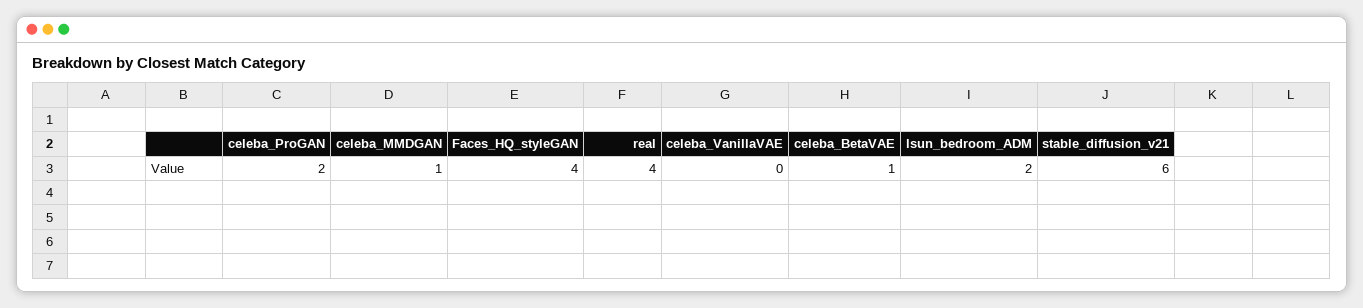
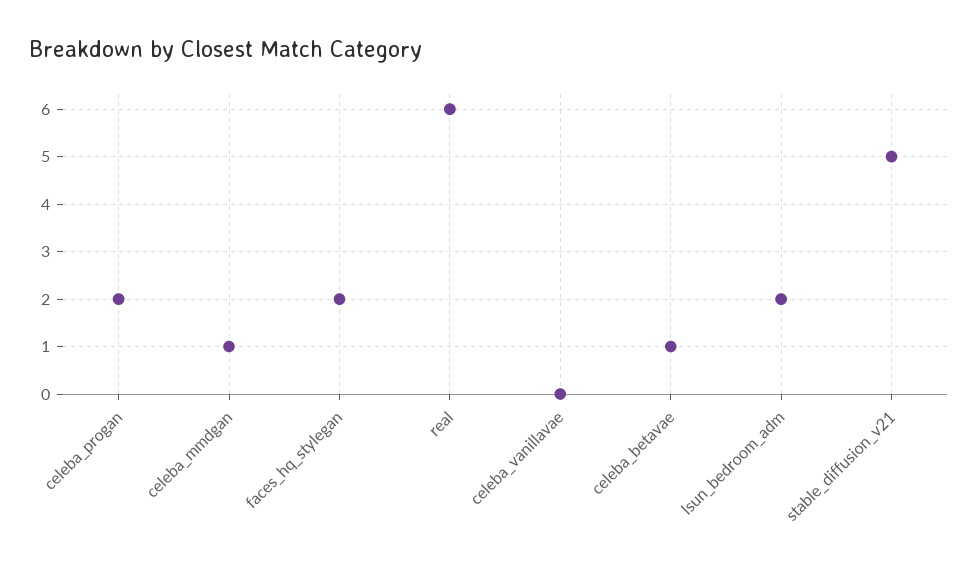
Faces_HQ_styleGAN: 4 -> 2
real: 4 -> 6
stable_diffusion_v21: 6 -> 5

